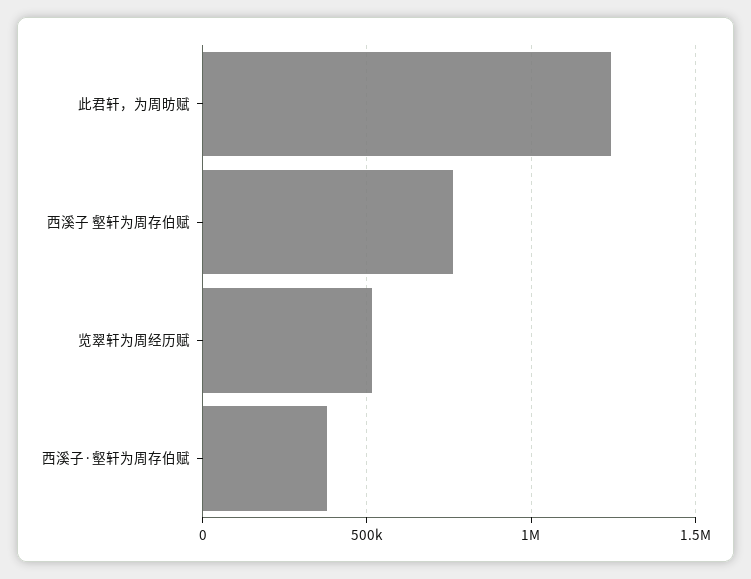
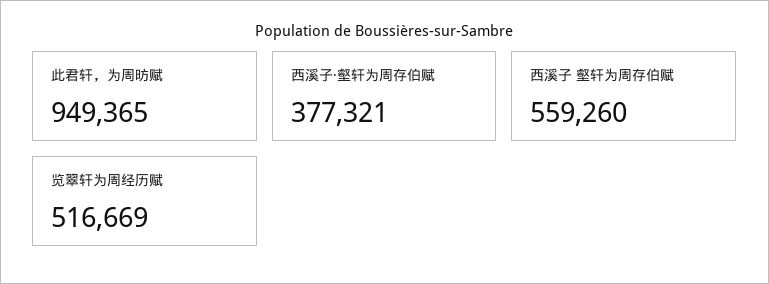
此君轩，为周昉赋: 1250000 -> 949365
西溪子 壑轩为周存伯赋: 750000 -> 559260

